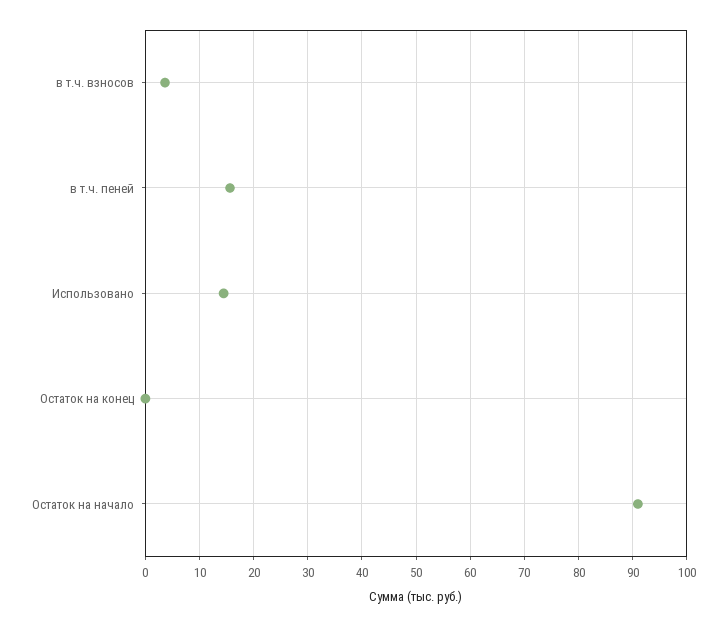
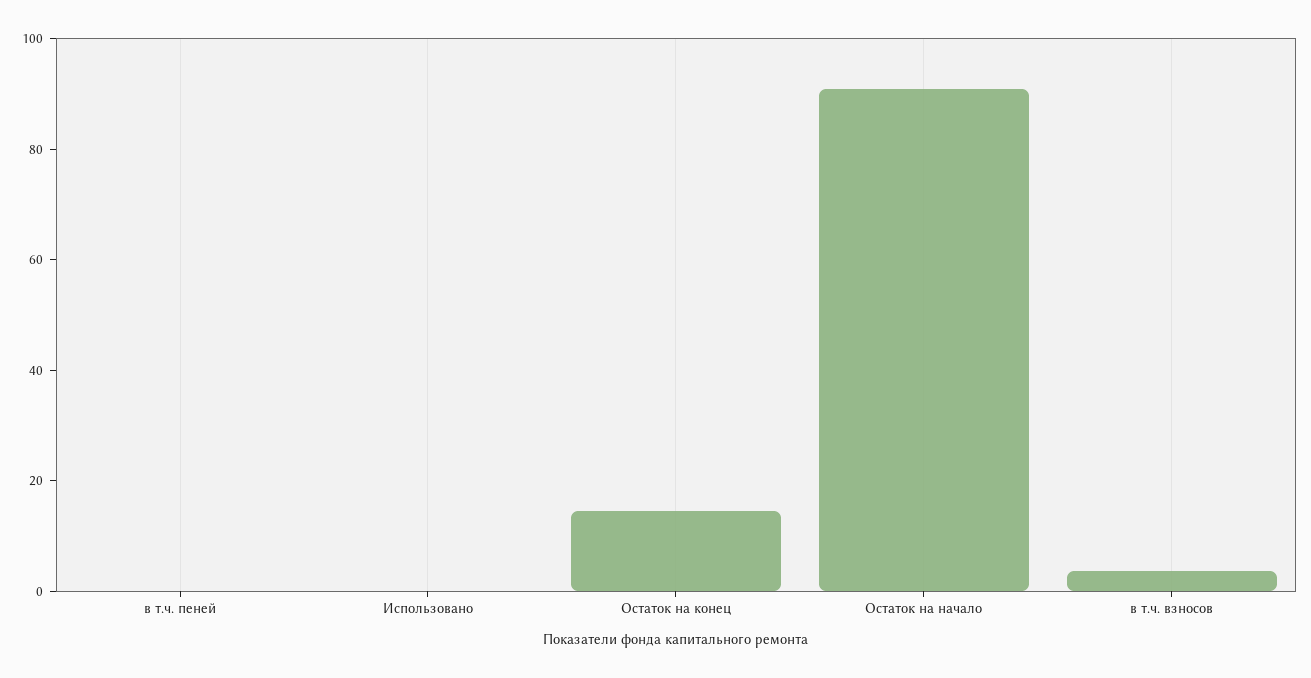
в т.ч. пеней: 16 -> 0
Использовано: 14 -> 0
Остаток на конец: 0 -> 15

